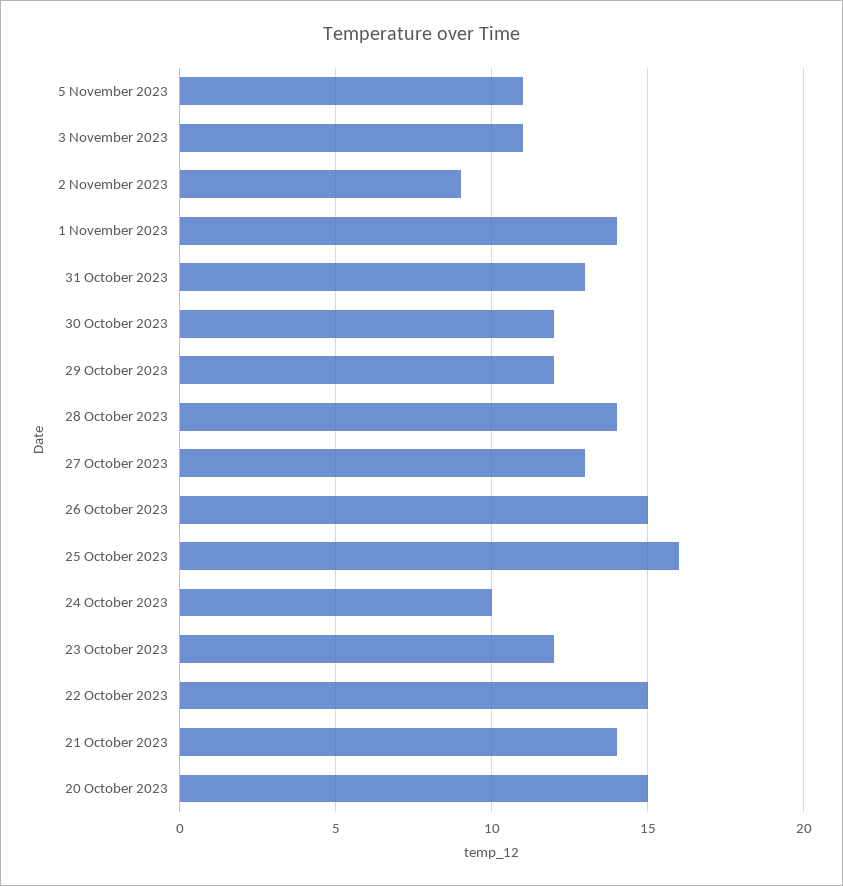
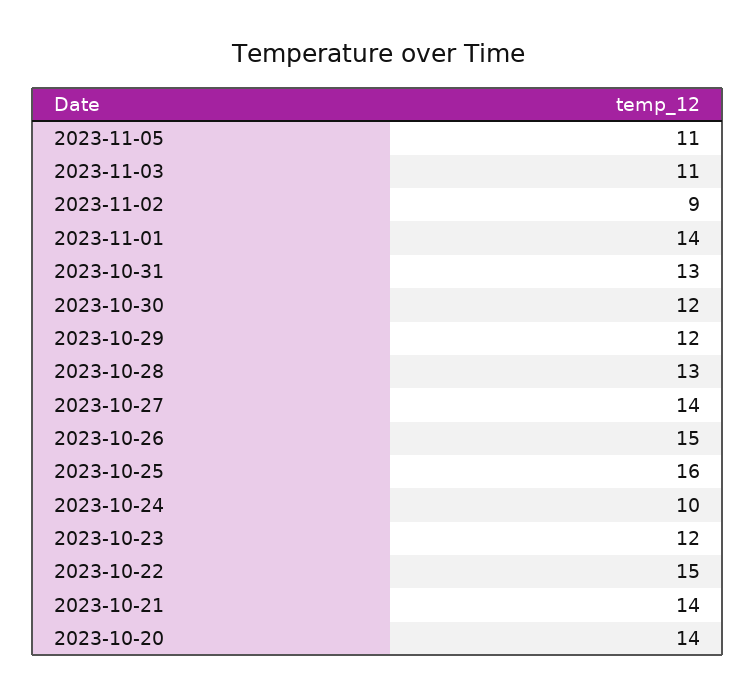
28 October 2023: 14 -> 13
27 October 2023: 13 -> 14
20 October 2023: 15 -> 14

